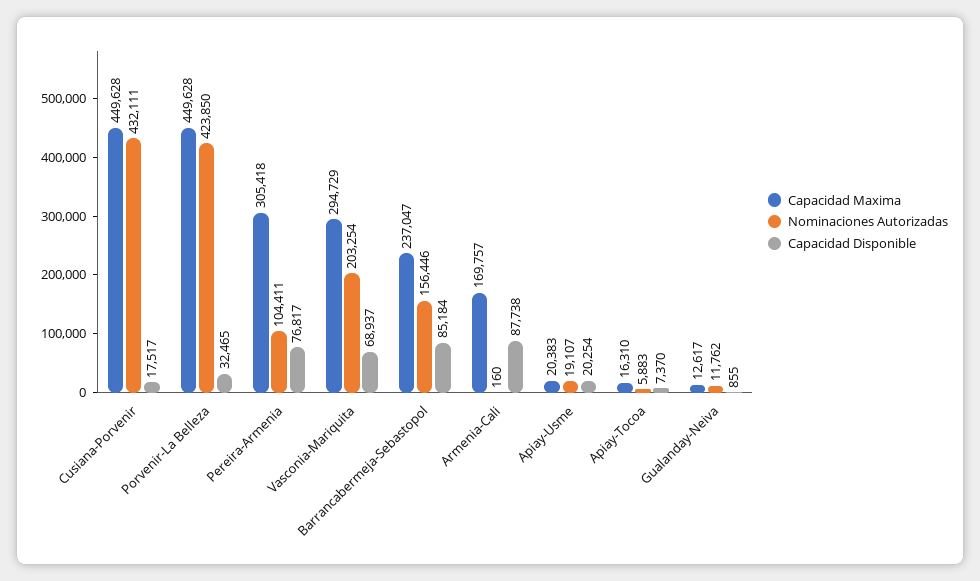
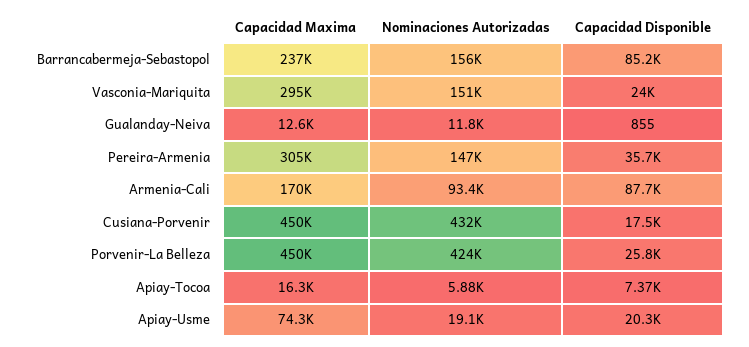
Capacidad Disponible, Porvenir-La Belleza: 32465 -> 25800
Nominaciones Autorizadas, Pereira-Armenia: 104411 -> 147000
Capacidad Disponible, Pereira-Armenia: 76817 -> 35700
Nominaciones Autorizadas, Vasconia-Mariquita: 203254 -> 151000
Capacidad Disponible, Vasconia-Mariquita: 68937 -> 24000
Nominaciones Autorizadas, Armenia-Cali: 160 -> 93400
Capacidad Maxima, Apiay-Usme: 20383 -> 74300

